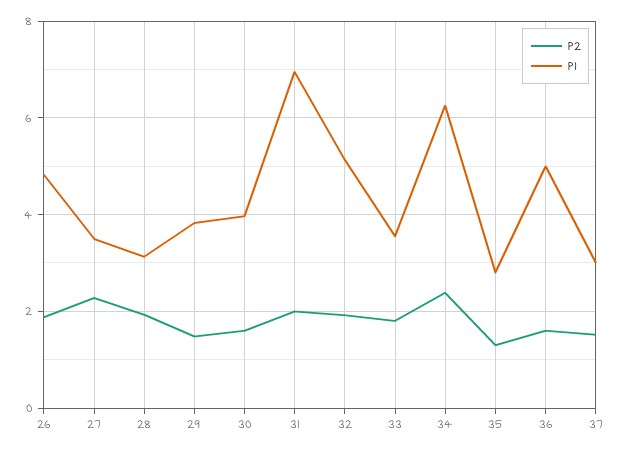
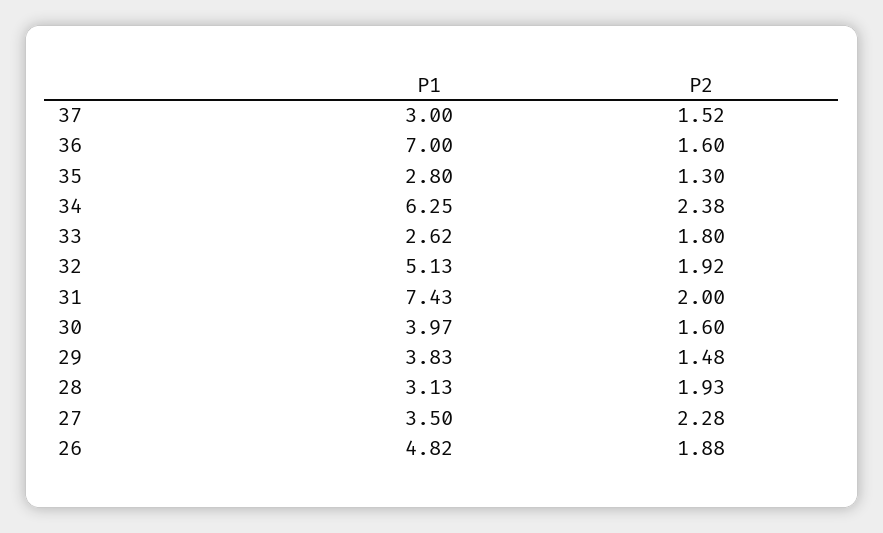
P1, 31: 7 -> 7.43
P1, 33: 3.6 -> 2.62
P1, 36: 5 -> 7

